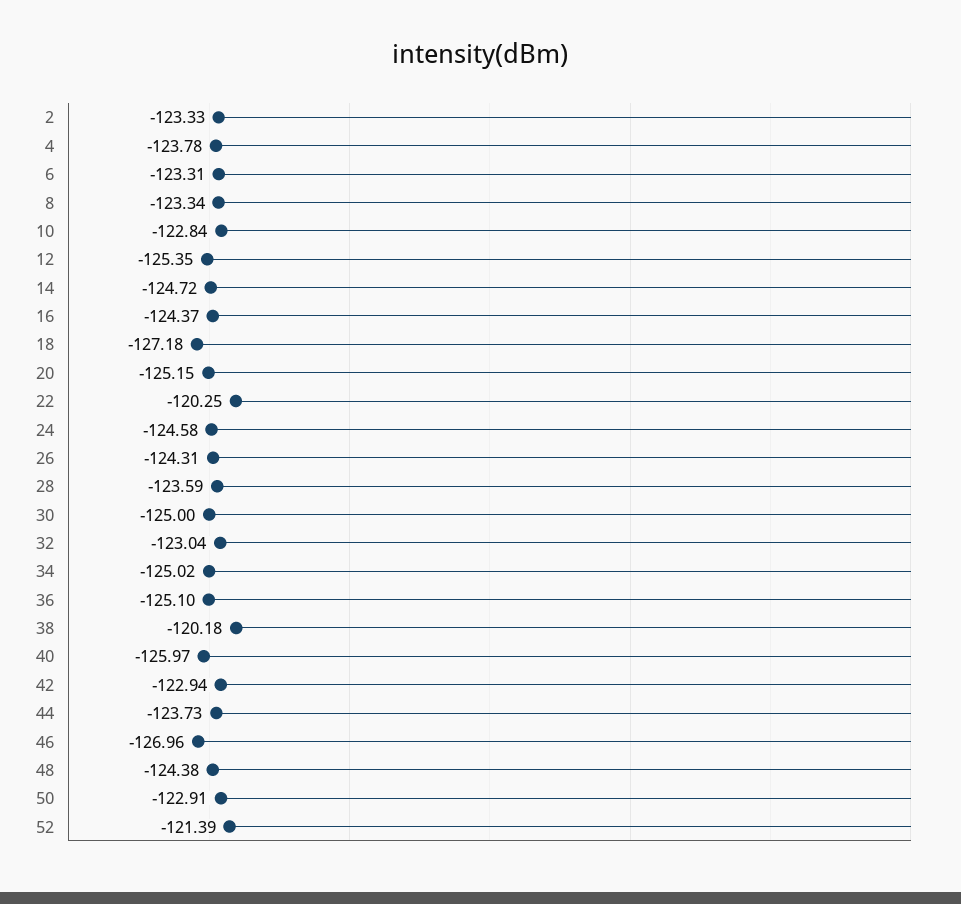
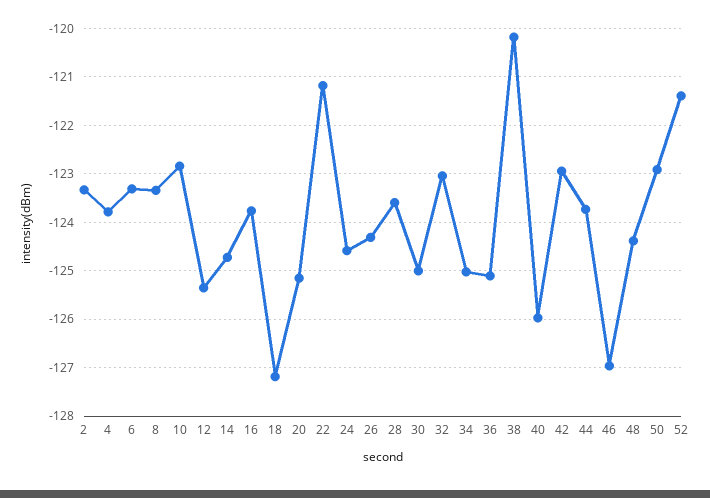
16: -124.37 -> -123.8
22: -120.25 -> -121.2

